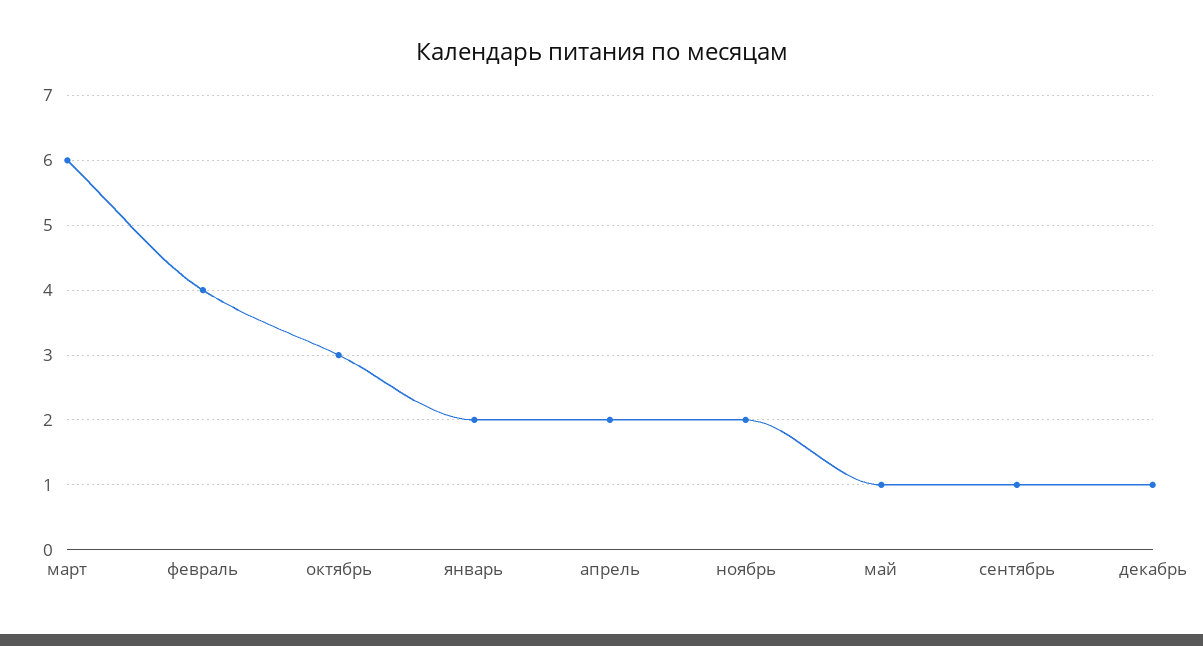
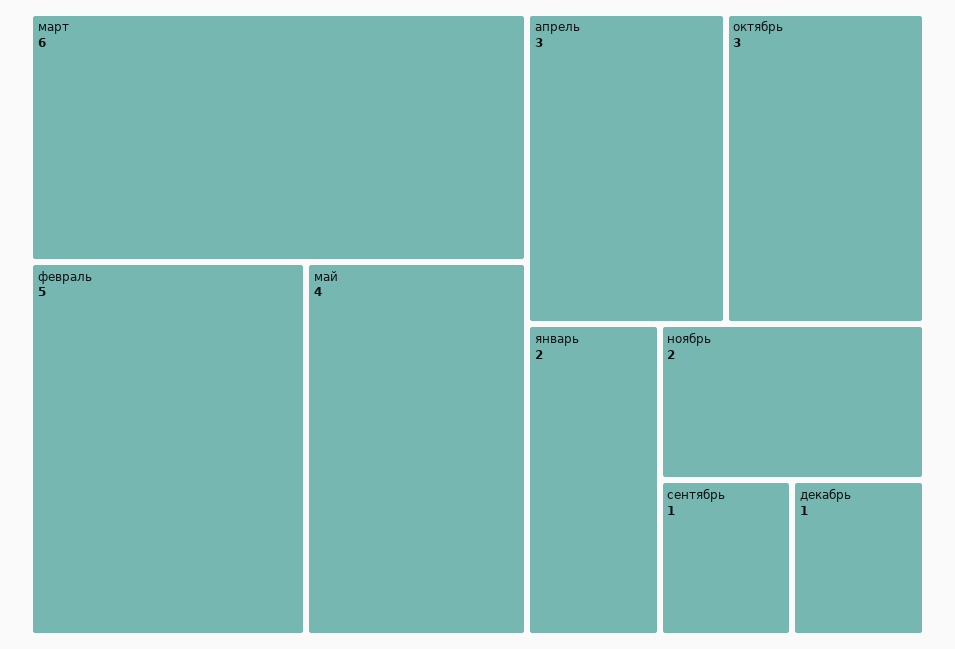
февраль: 4 -> 5
апрель: 2 -> 3
май: 1 -> 4

